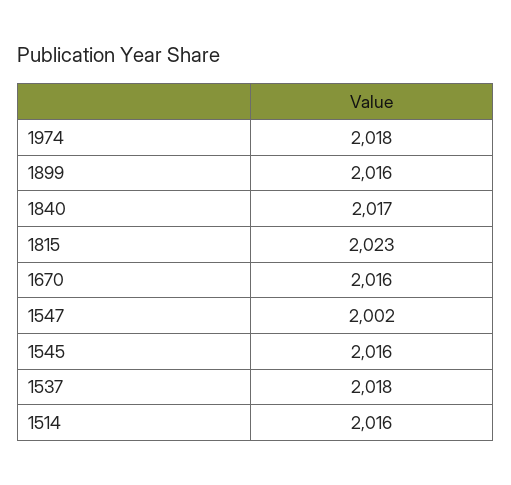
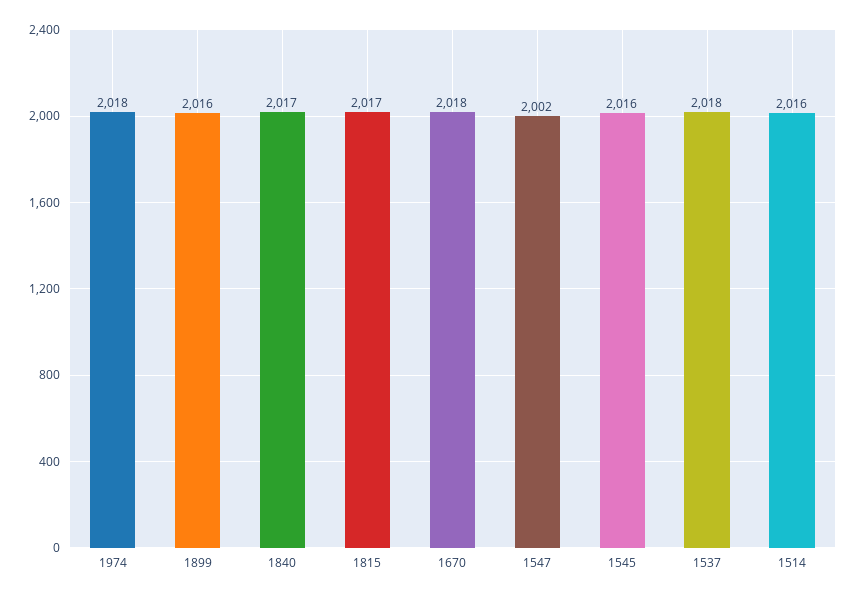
1815: 2023 -> 2017
1670: 2016 -> 2018

